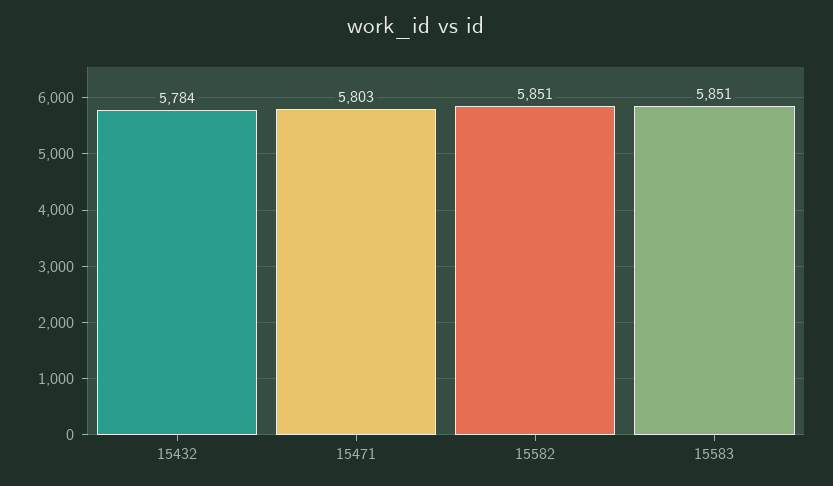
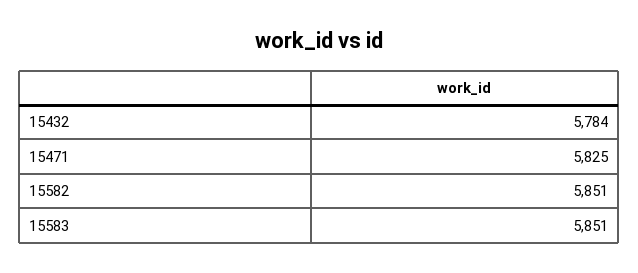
15471: 5803 -> 5825

